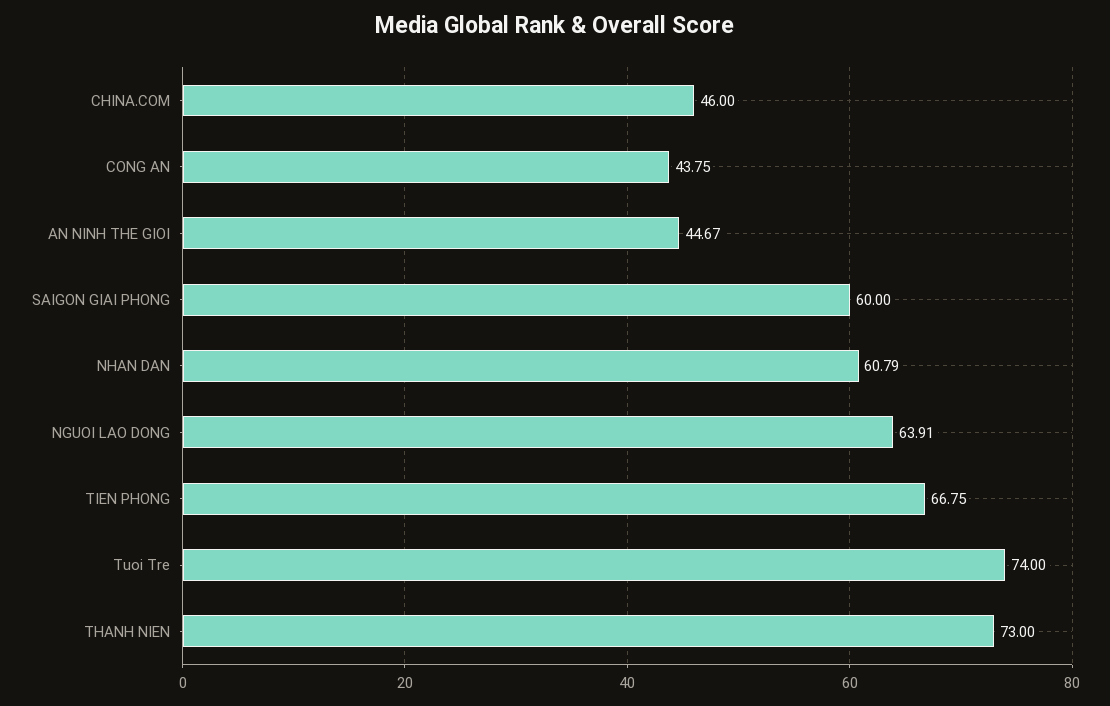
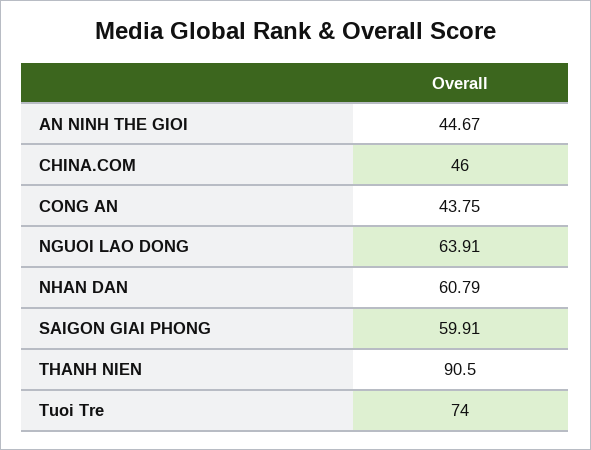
SAIGON GIAI PHONG: 60 -> 59.91
TIEN PHONG: 66.75 -> none
THANH NIEN: 73 -> 90.5

